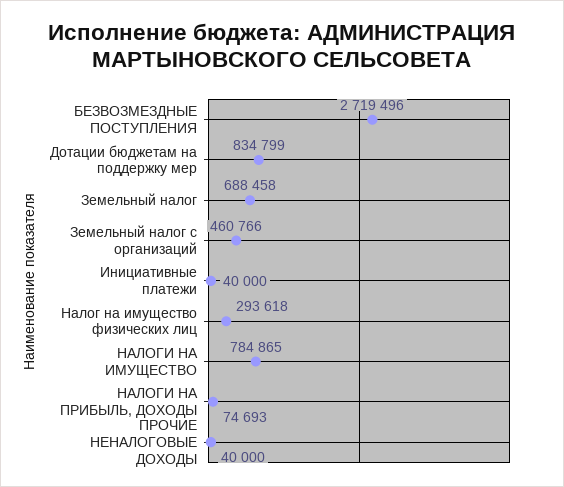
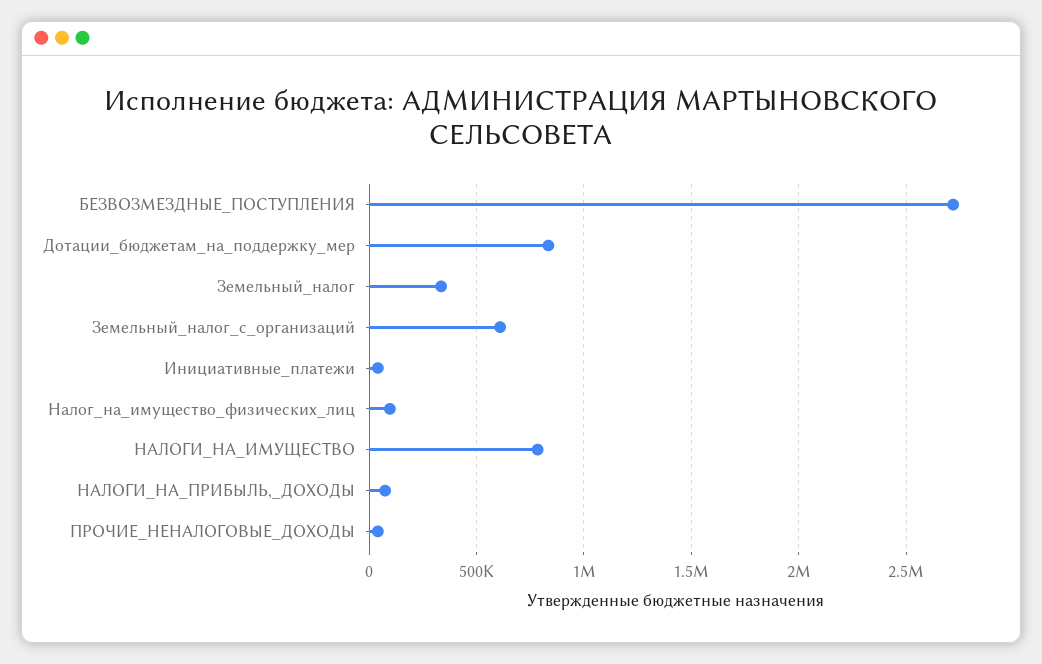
Земельный налог: 688458 -> 350000
Земельный налог с организаций: 460766 -> 600000
Налог на имущество физических лиц: 293618 -> 100000

